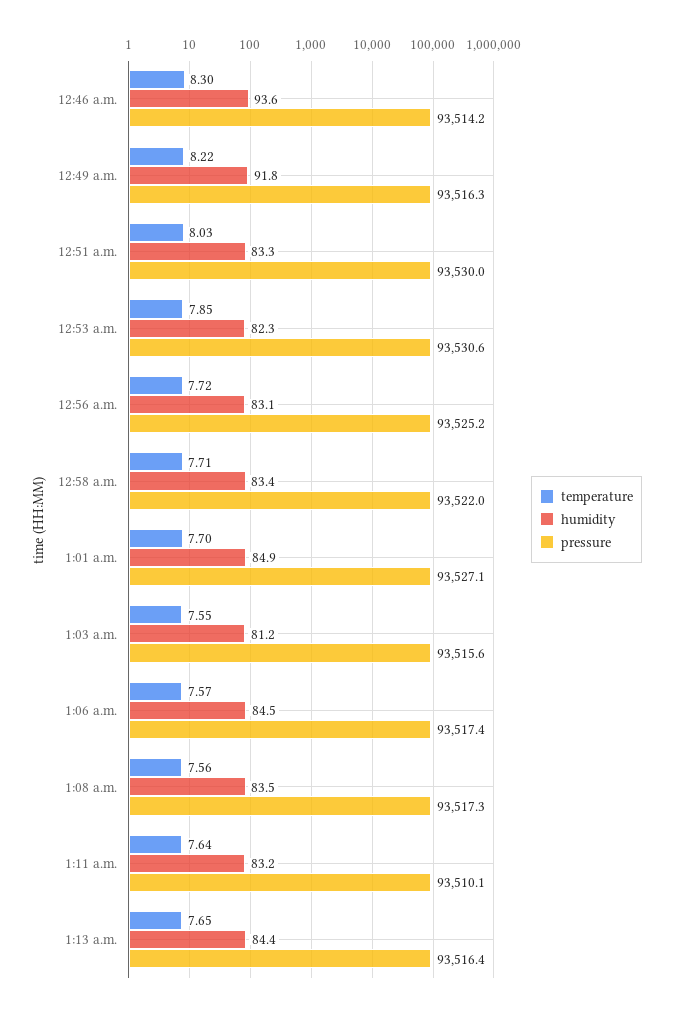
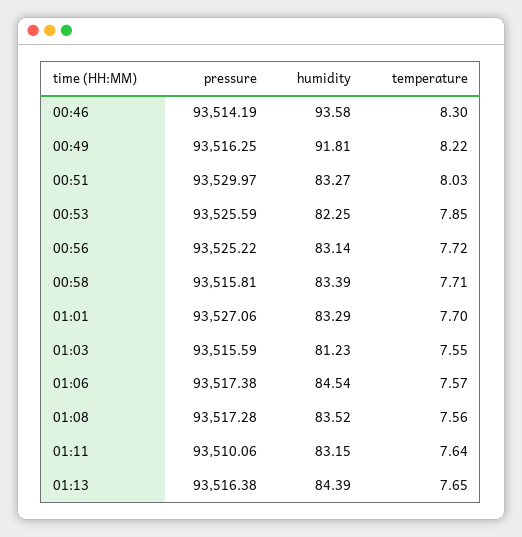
pressure, 12:53 a.m.: 93530.6 -> 93525.59
pressure, 12:58 a.m.: 93522 -> 93515.81
humidity, 1:01 a.m.: 84.9 -> 83.29

